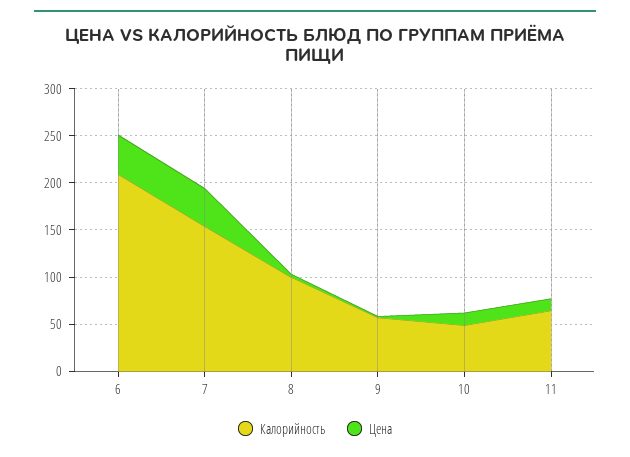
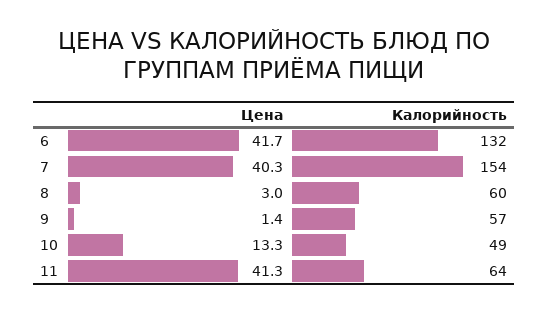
Калорийность, 6: 210 -> 132
Калорийность, 8: 100 -> 60
Цена, 11: 10 -> 41.3

